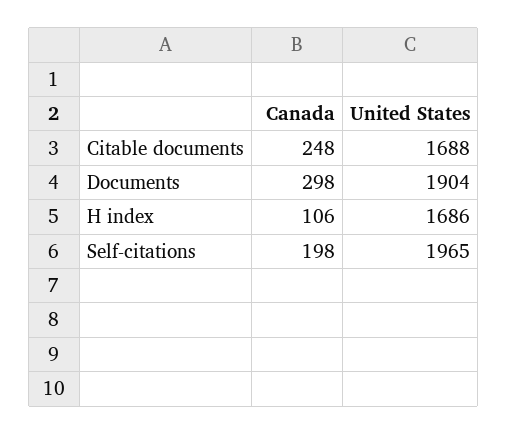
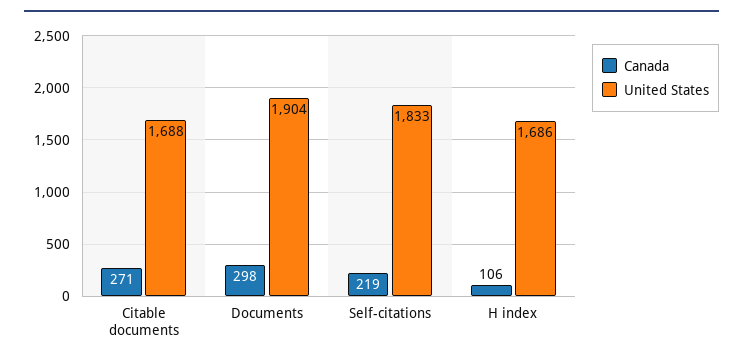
Canada, Citable documents: 248 -> 271
Canada, Self-citations: 198 -> 219
United States, Self-citations: 1965 -> 1833

